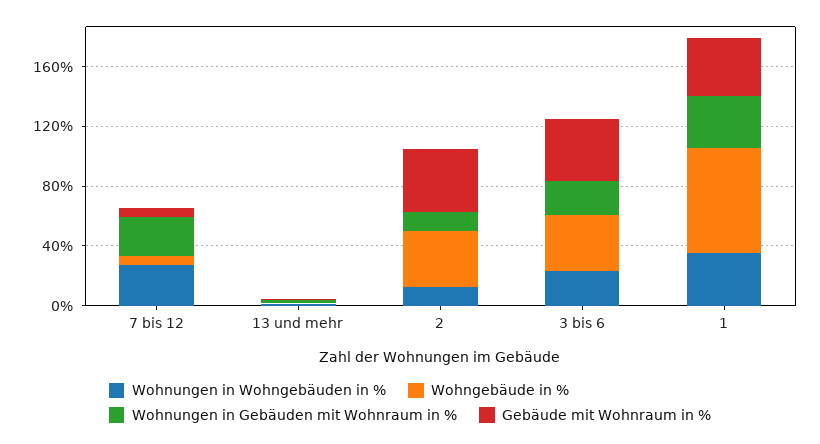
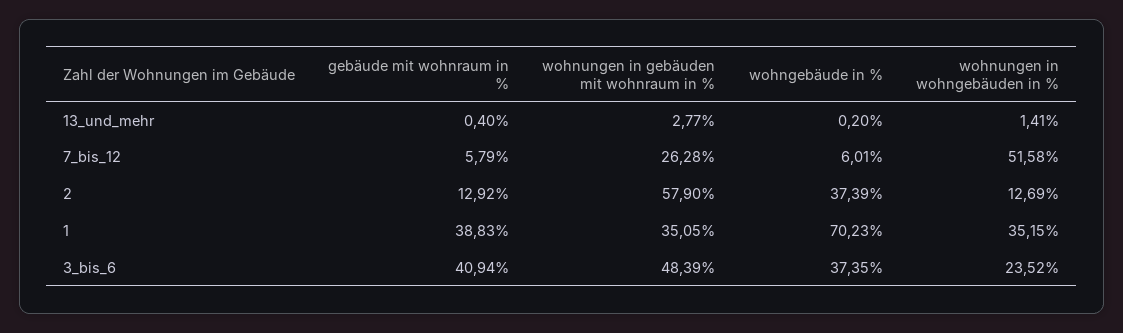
Wohnungen in Wohngebäuden in %, 7 bis 12: 30 -> 51.58
Wohnungen in Gebäuden mit Wohnraum in %, 2: 10 -> 57.9
Gebäude mit Wohnraum in %, 2: 40 -> 12.92
Wohnungen in Gebäuden mit Wohnraum in %, 3 bis 6: 20 -> 48.39

